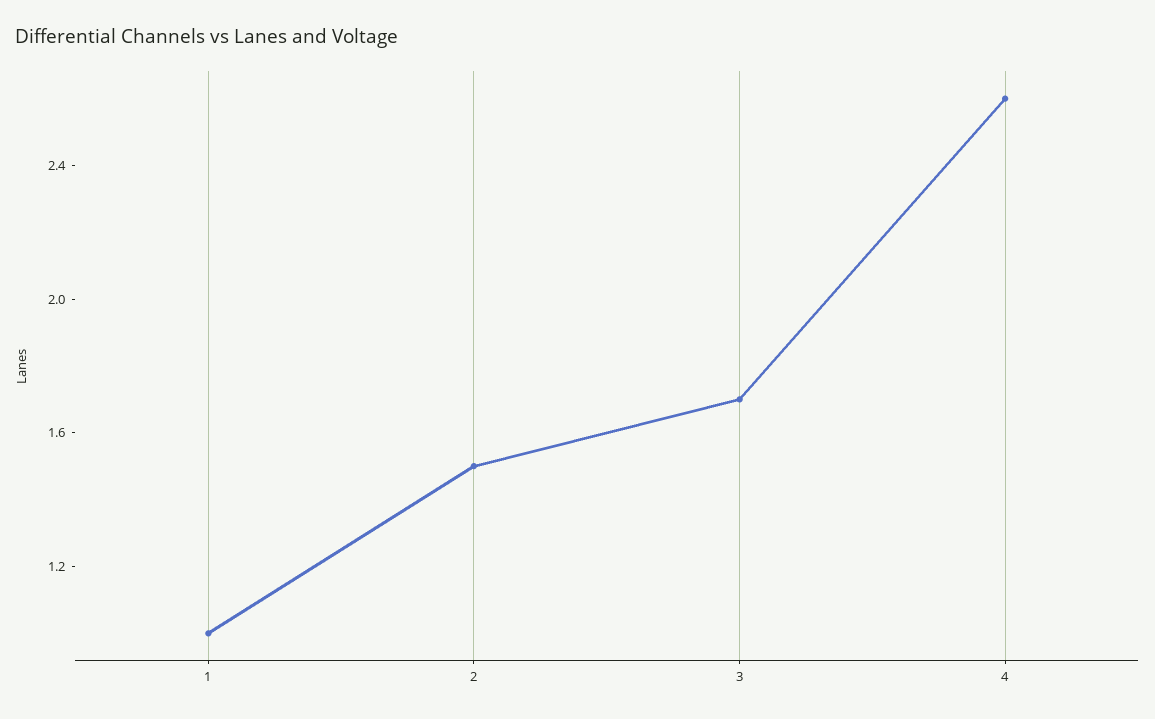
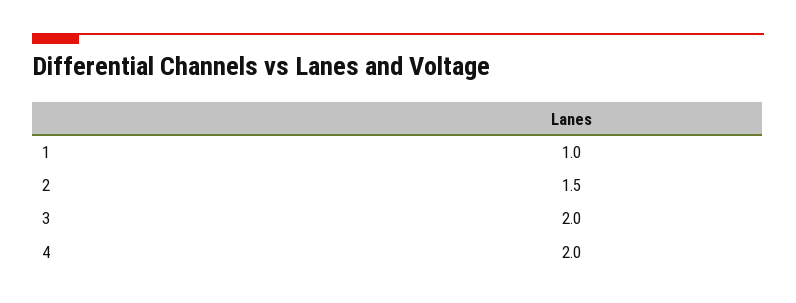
3: 1.7 -> 2
4: 2.6 -> 2

